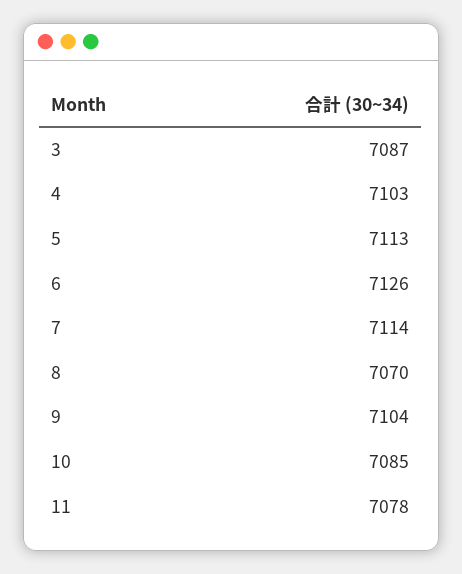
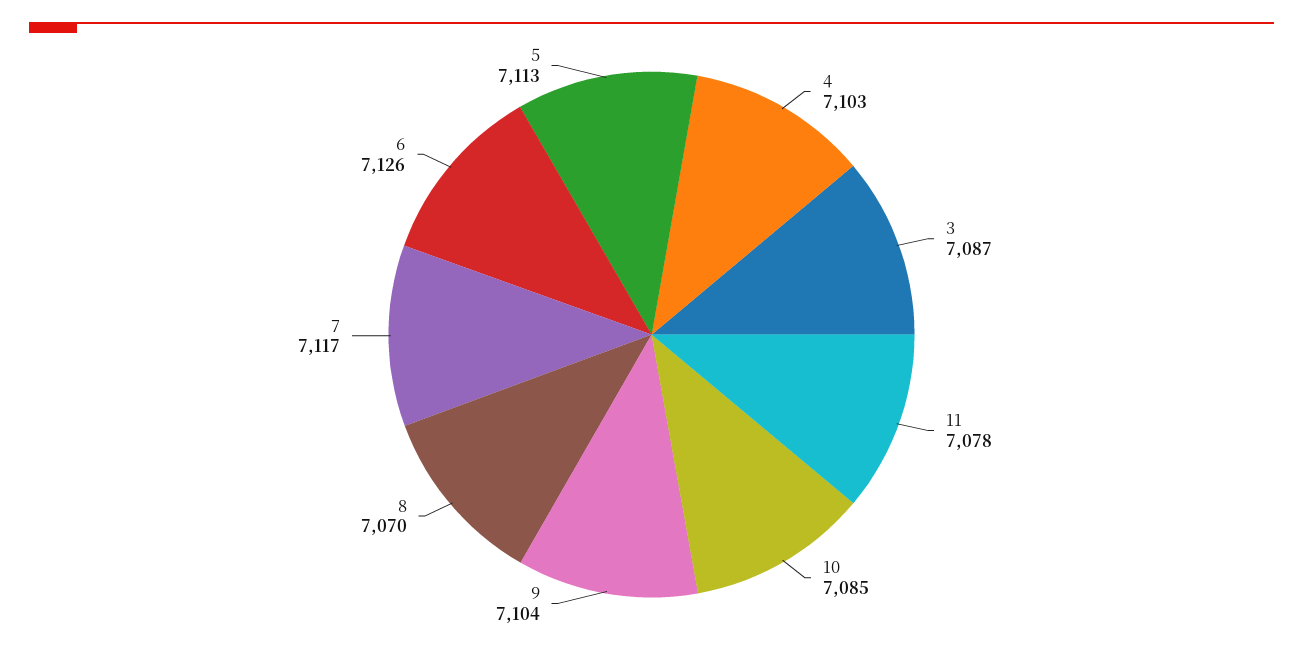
7: 7114 -> 7117

